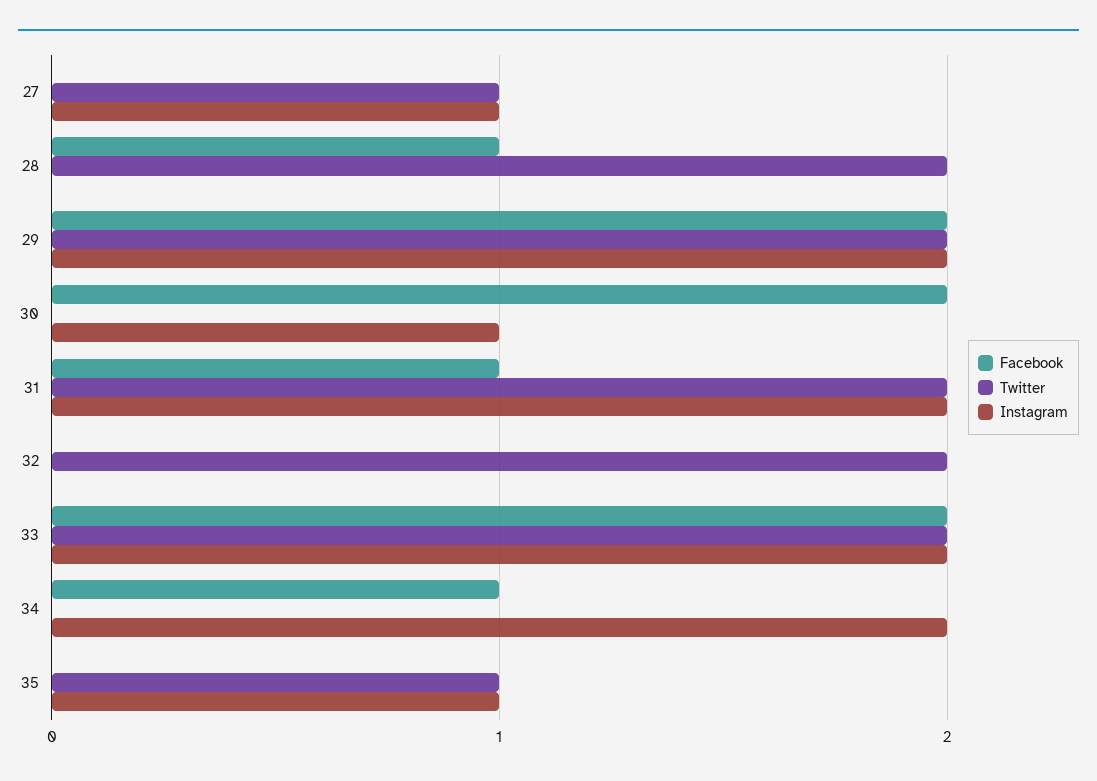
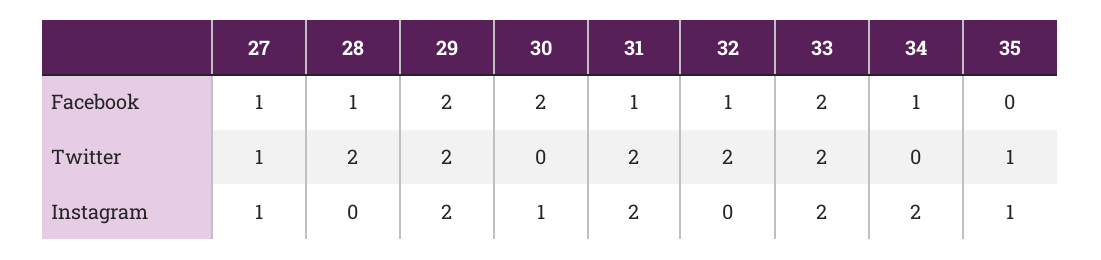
Facebook, 27: 0 -> 1
Facebook, 32: 0 -> 1

